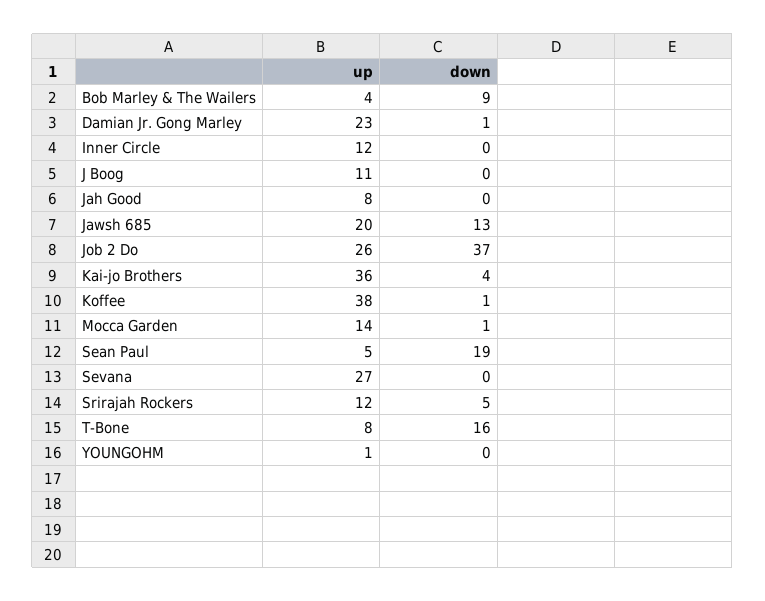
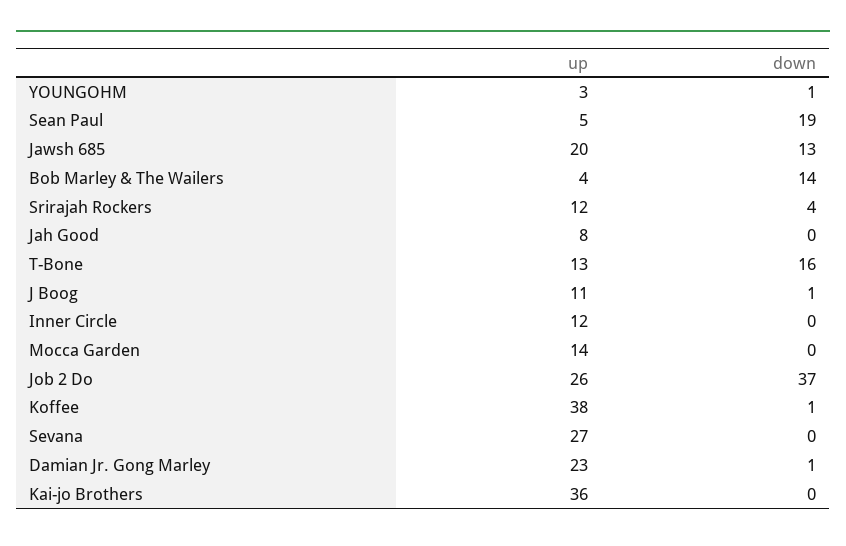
down, Bob Marley & The Wailers: 9 -> 14
down, J Boog: 0 -> 1
down, Kai-jo Brothers: 4 -> 0
down, Mocca Garden: 1 -> 0
down, Srirajah Rockers: 5 -> 4
up, T-Bone: 8 -> 13
up, YOUNGOHM: 1 -> 3
down, YOUNGOHM: 0 -> 1

